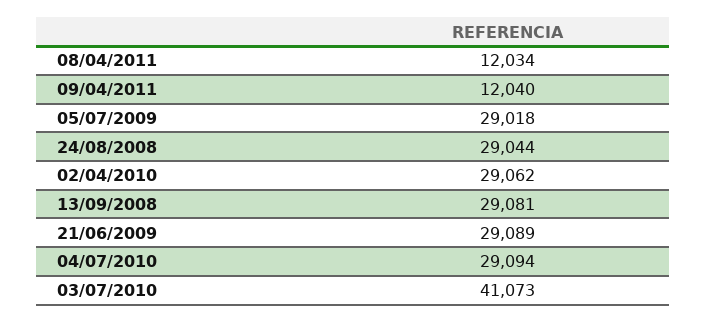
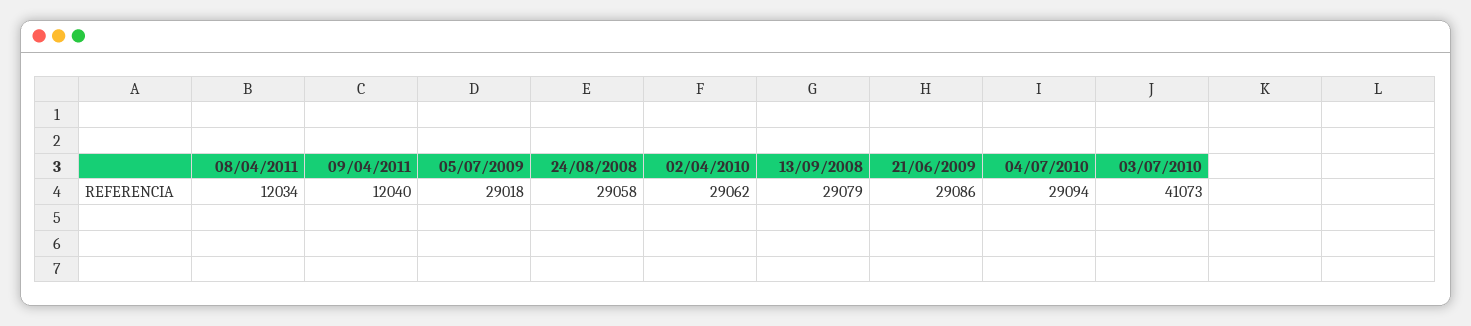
24/08/2008: 29044 -> 29058
13/09/2008: 29081 -> 29079
21/06/2009: 29089 -> 29086

